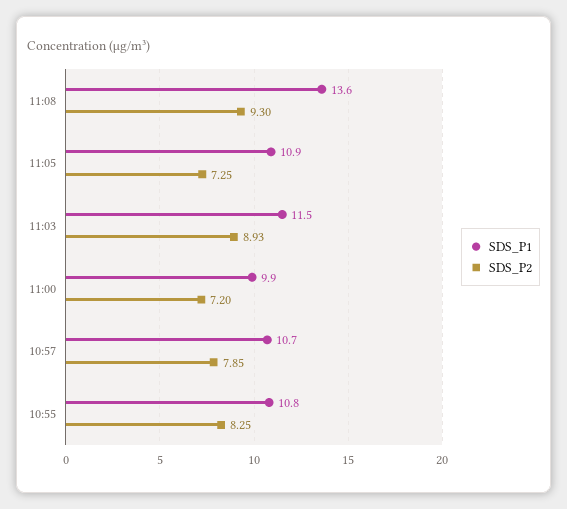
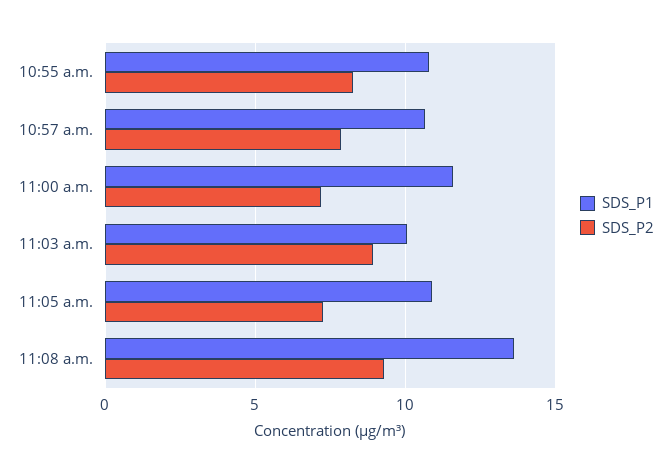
SDS_P1, 11:03: 11.5 -> 10
SDS_P1, 11:00: 9.9 -> 11.5

